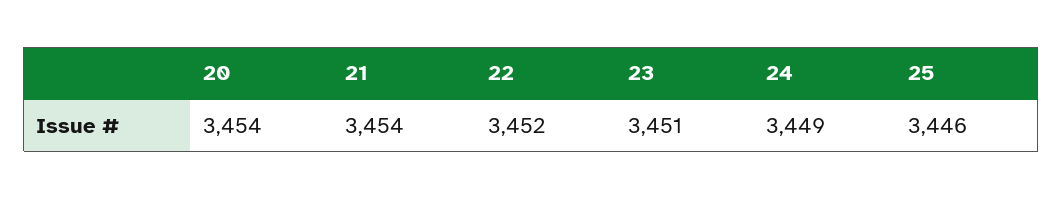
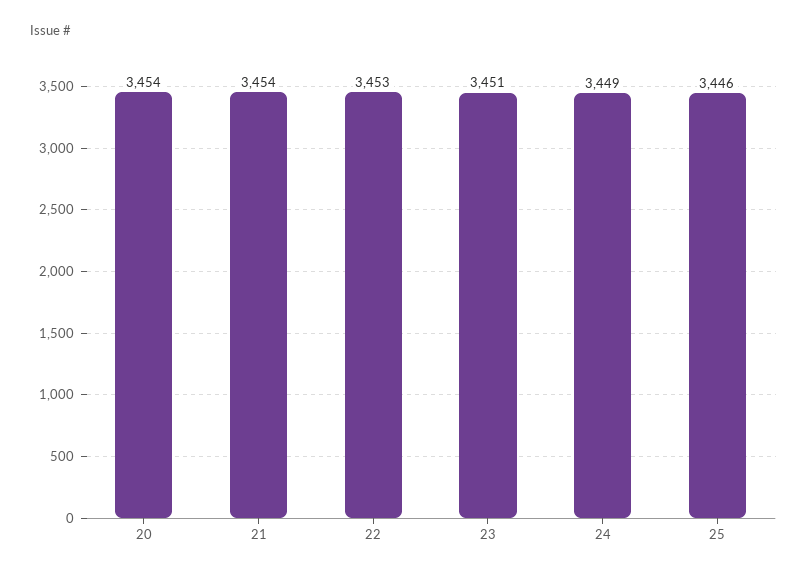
22: 3452 -> 3453

